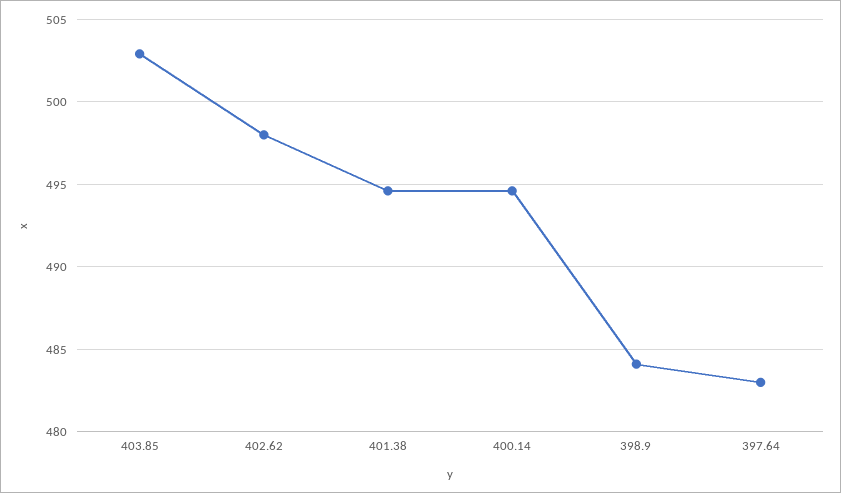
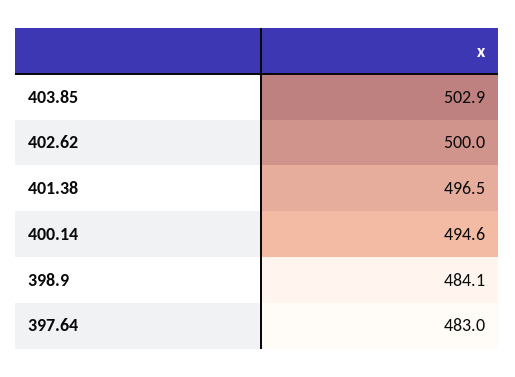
402.62: 498 -> 500
401.38: 494.5 -> 496.5

